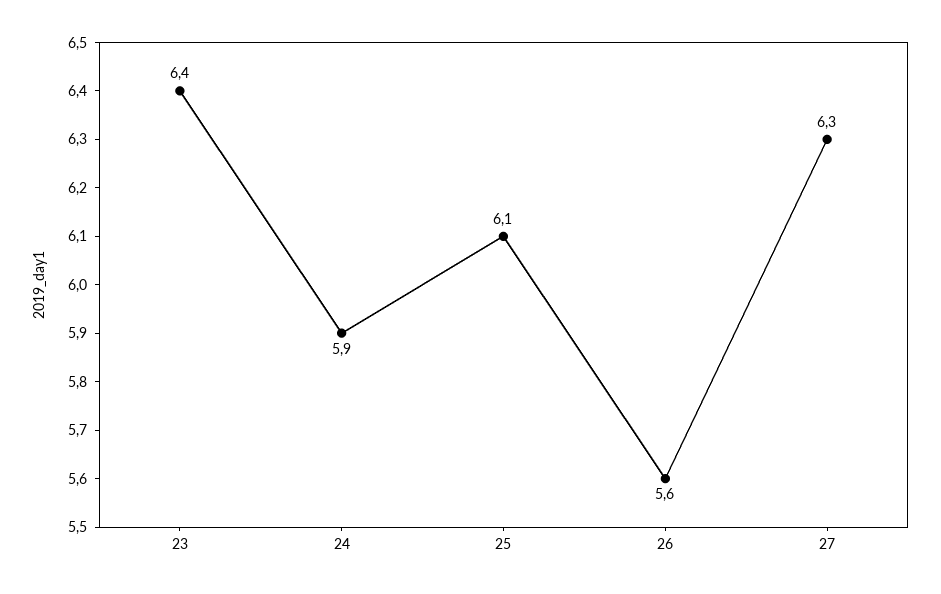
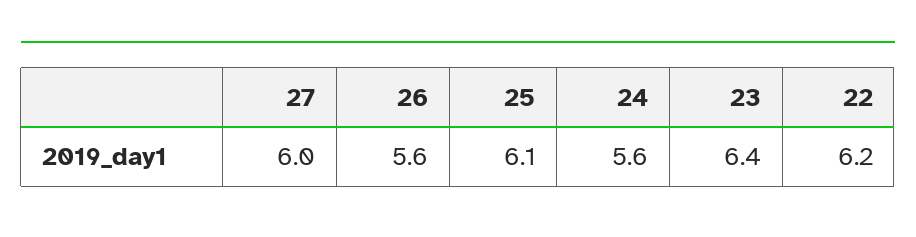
24: 5.9 -> 5.6
27: 6.3 -> 6
22: none -> 6.2

